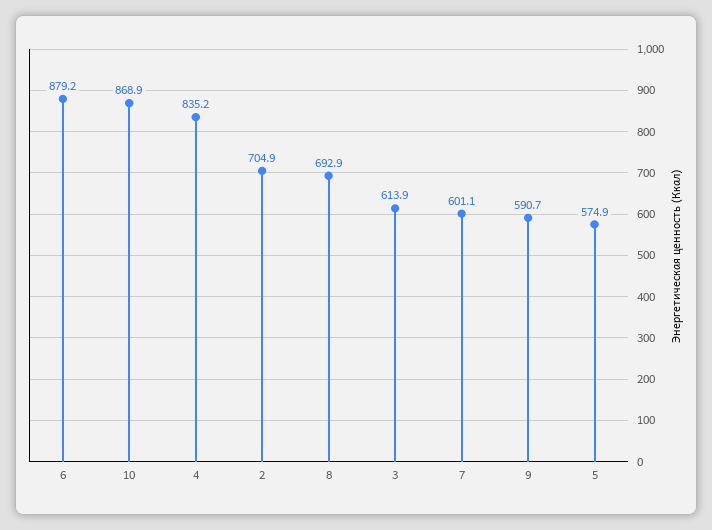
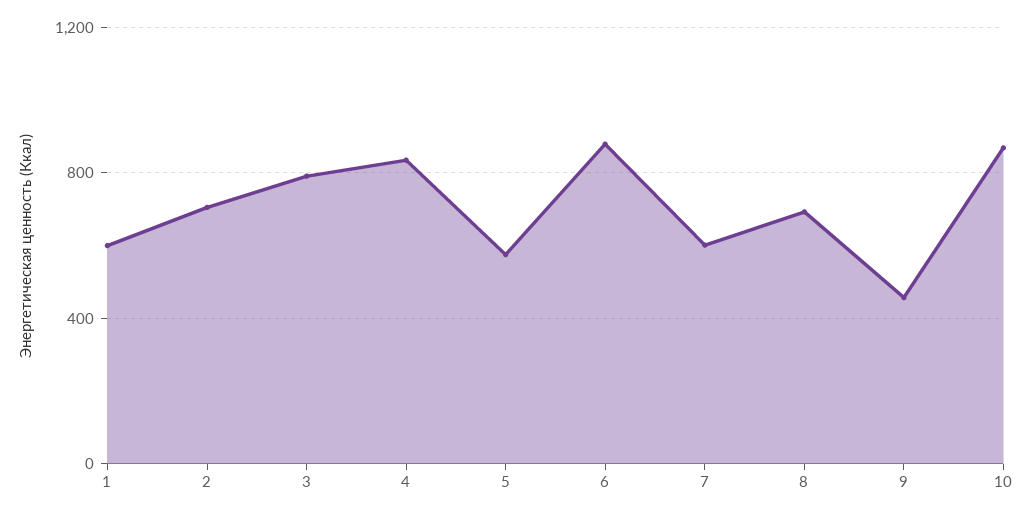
3: 613.9 -> 800
9: 590.7 -> 450
1: none -> 600

